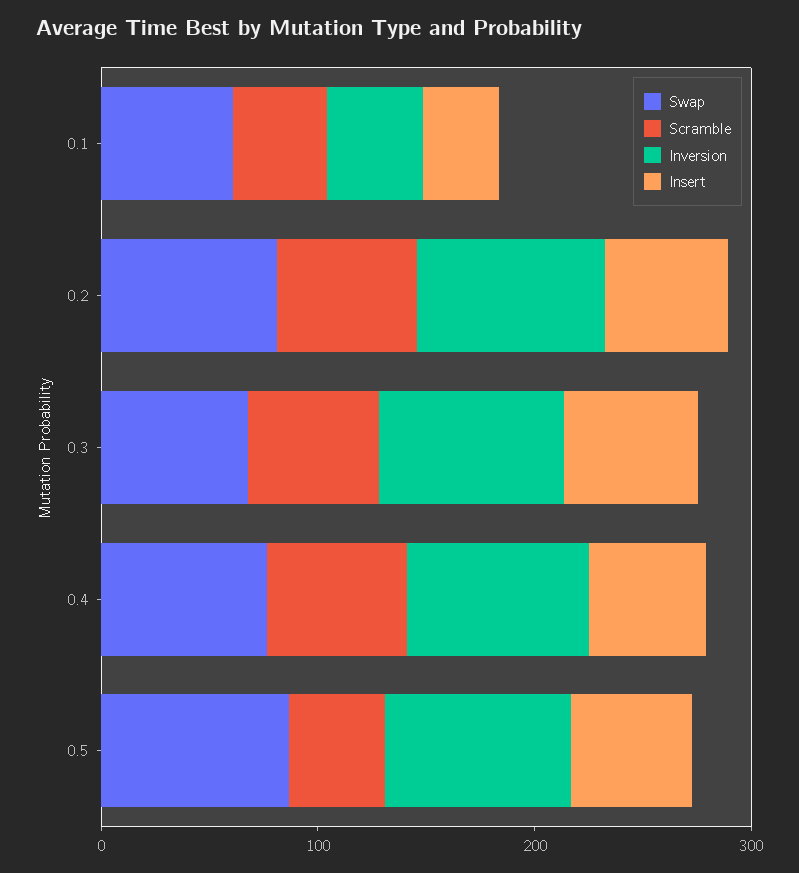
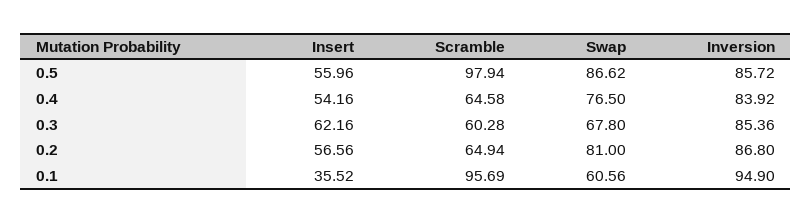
Scramble, 0.1: 40 -> 95.69
Inversion, 0.1: 40 -> 94.9
Scramble, 0.5: 40 -> 97.94

